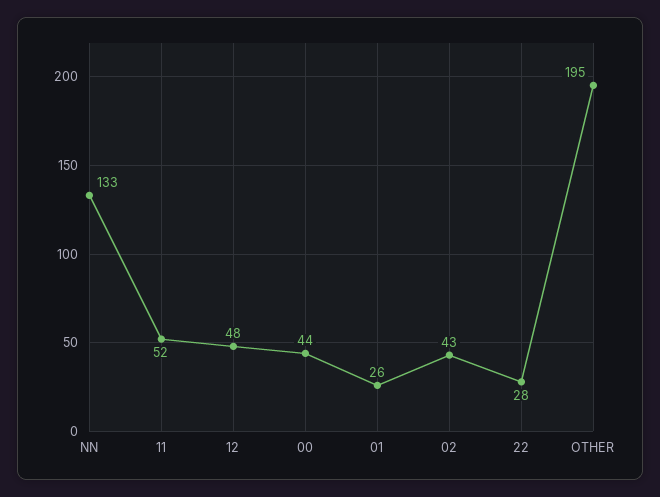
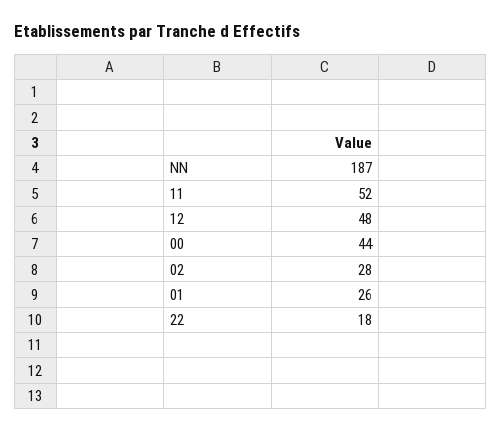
NN: 133 -> 187
02: 43 -> 28
22: 28 -> 18
OTHER: 195 -> none

